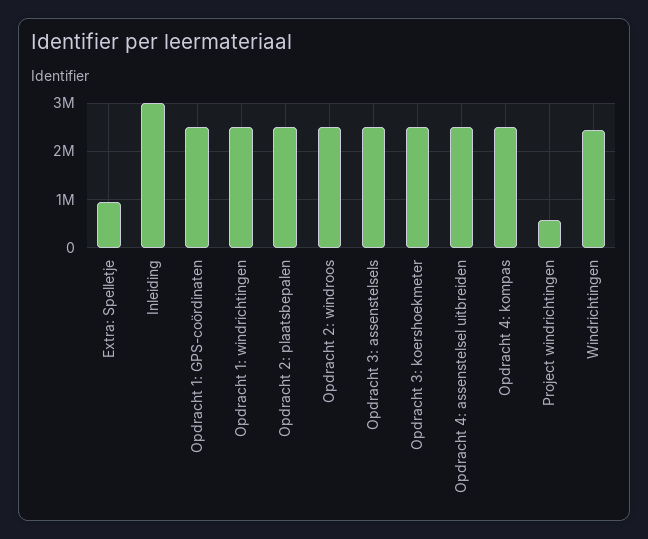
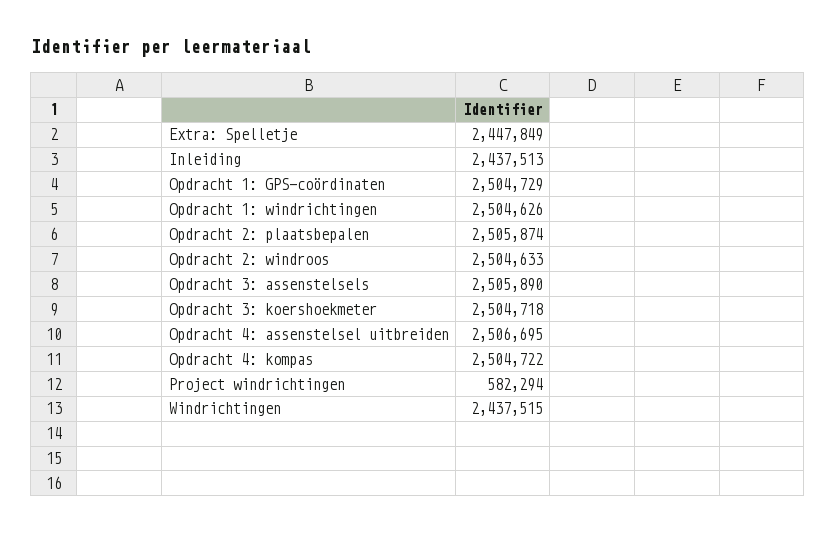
Extra: Spelletje: 1000000 -> 2447849
Inleiding: 3000000 -> 2437513

